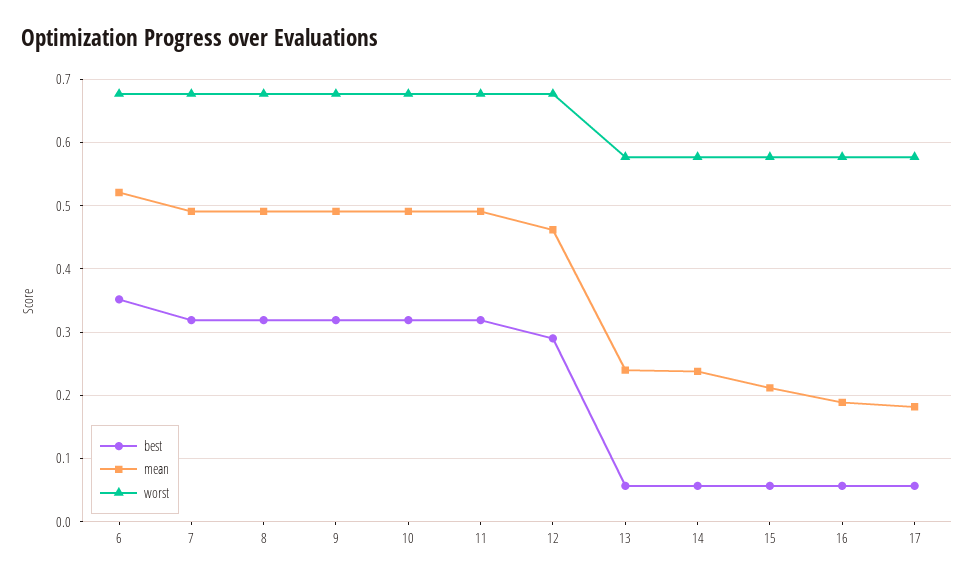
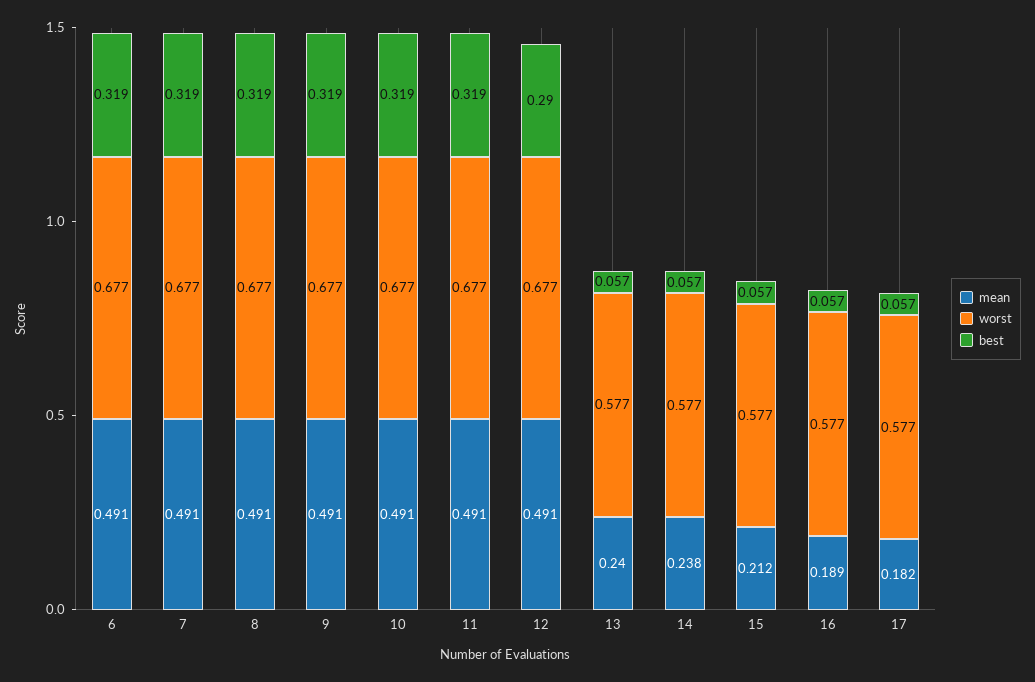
best, 6: 0.35 -> 0.319
mean, 6: 0.52 -> 0.491
mean, 12: 0.46 -> 0.491

